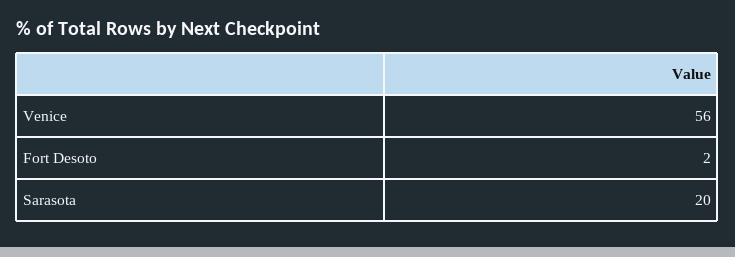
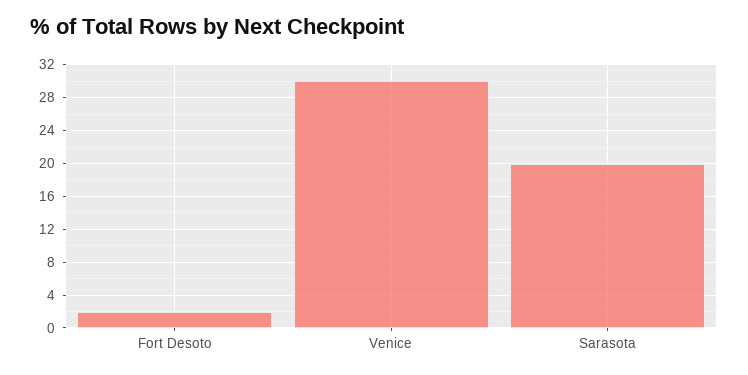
Venice: 56 -> 30

